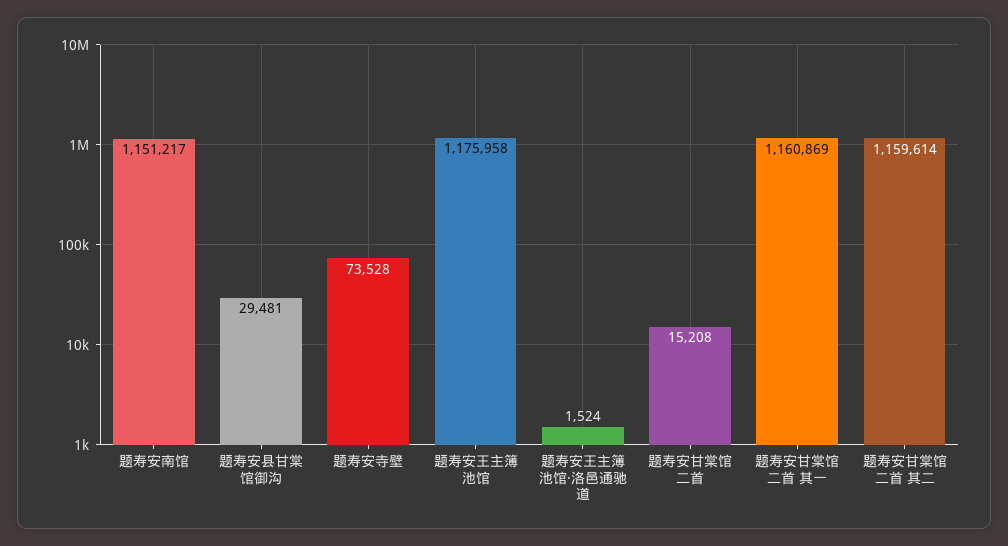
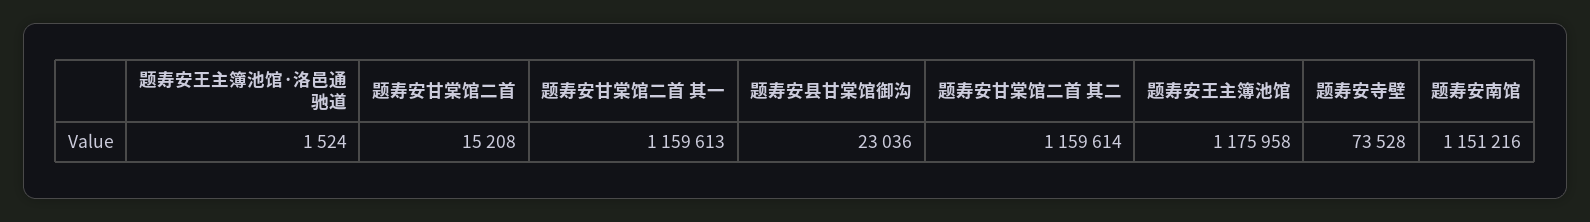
题寿安南馆: 1151217 -> 1151216
题寿安县甘棠馆御沟: 29481 -> 23036
题寿安甘棠馆二首 其一: 1160869 -> 1159613

